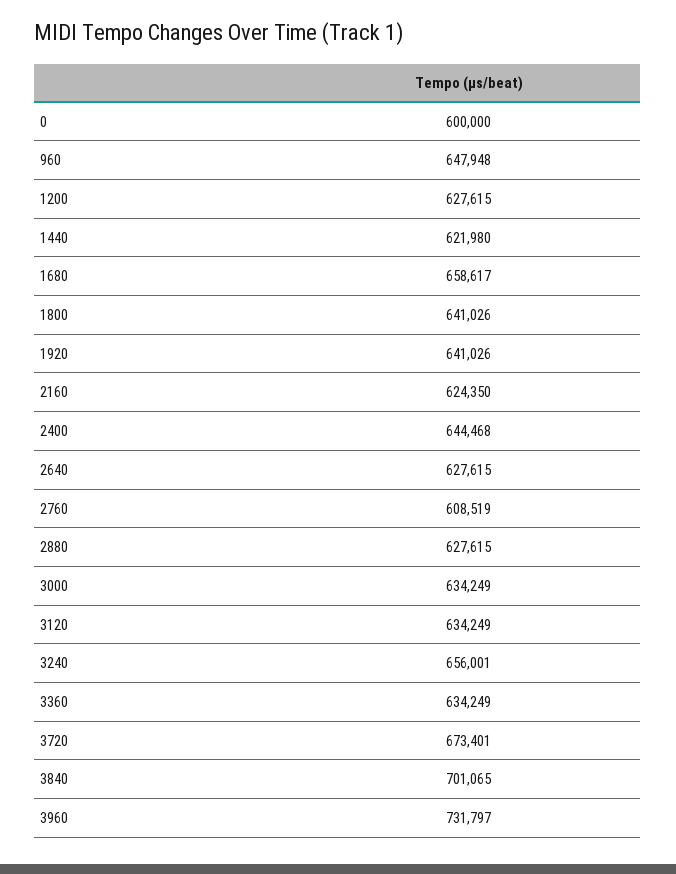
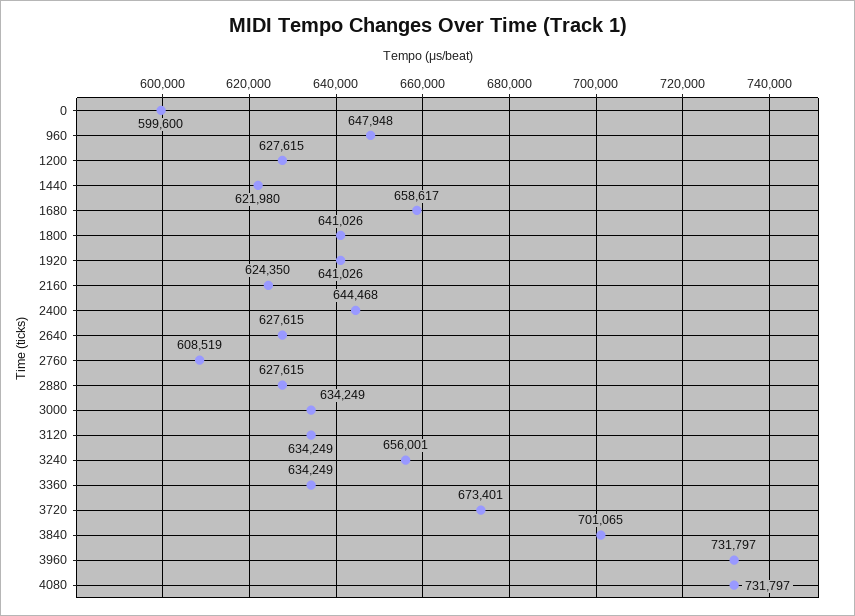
0: 600000 -> 599600
4080: none -> 731797

